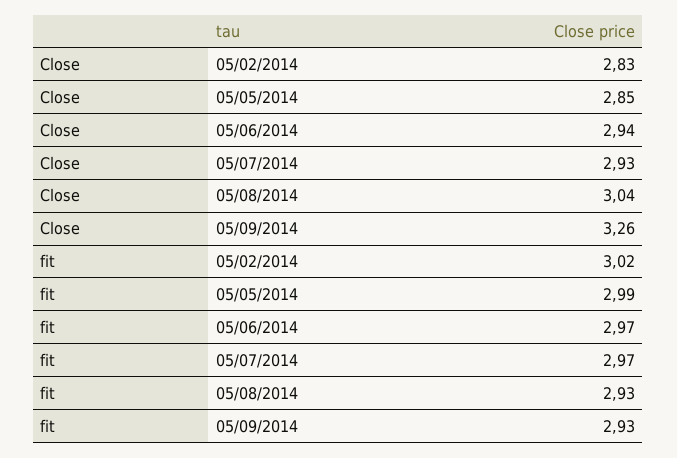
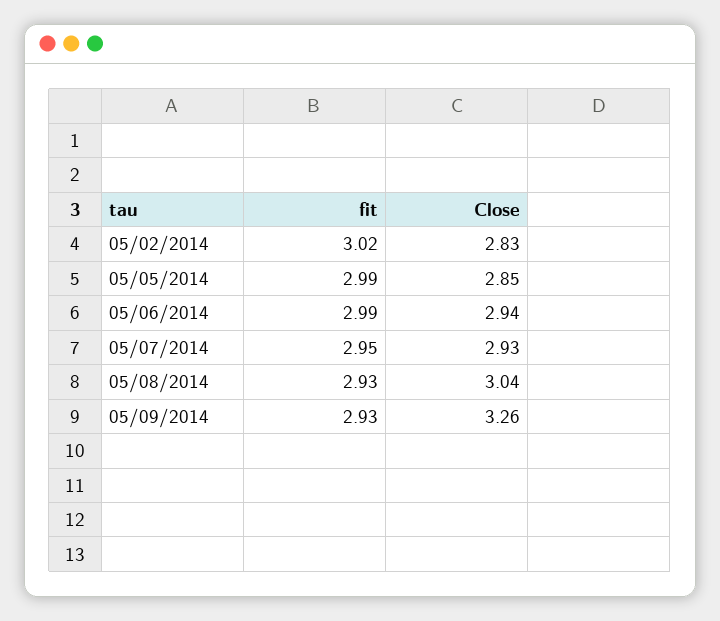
fit, 05/06/2014: 2.97 -> 2.99
fit, 05/07/2014: 2.97 -> 2.95

